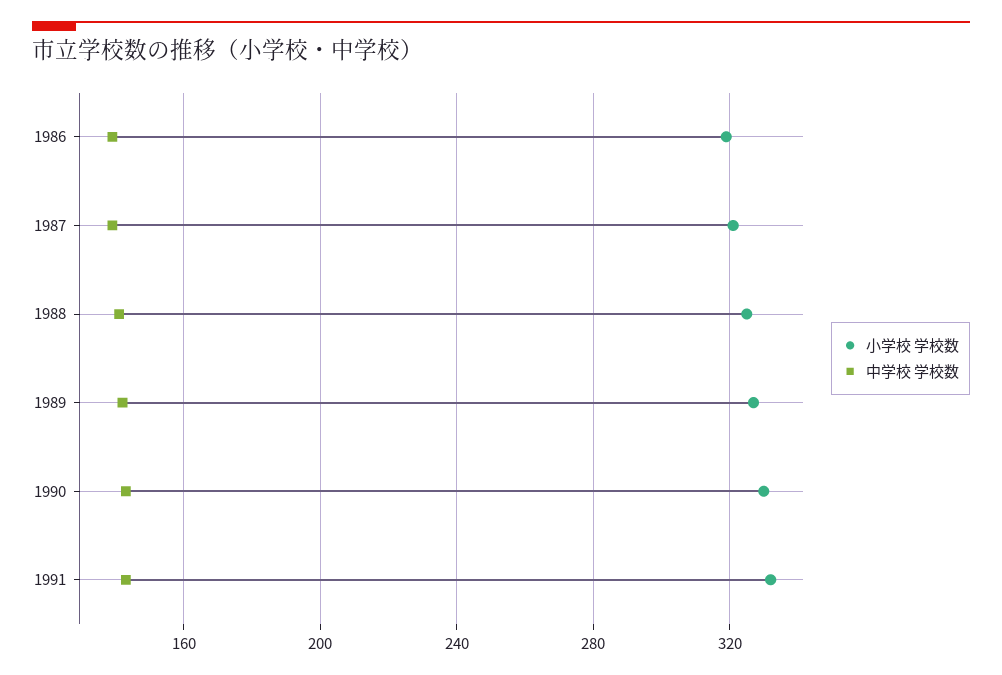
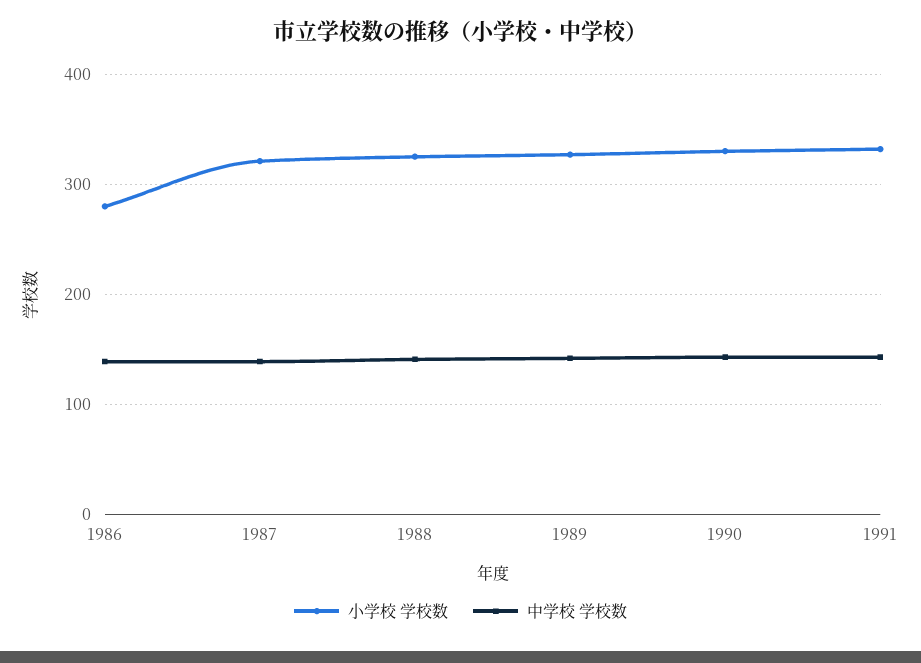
小学校 学校数, 1986: 320 -> 280

